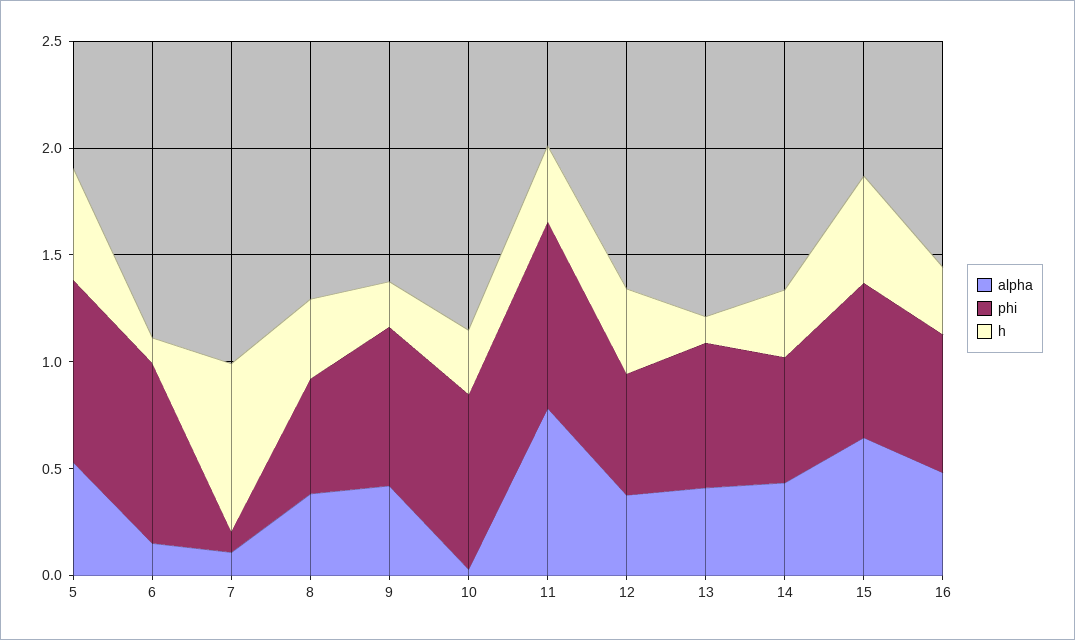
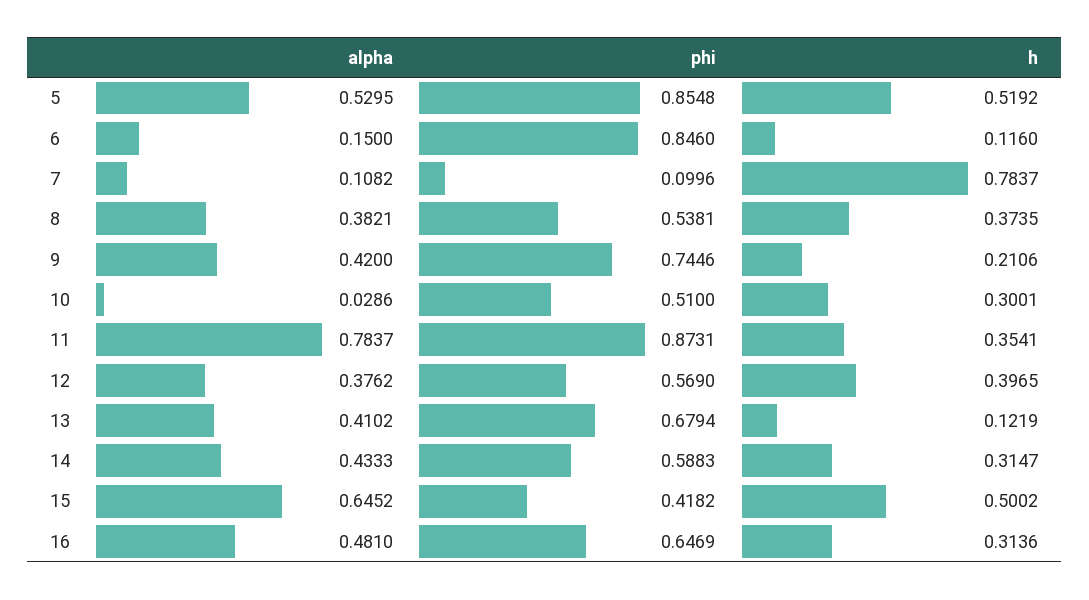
phi, 10: 0.8 -> 0.51
phi, 15: 0.7 -> 0.4182

